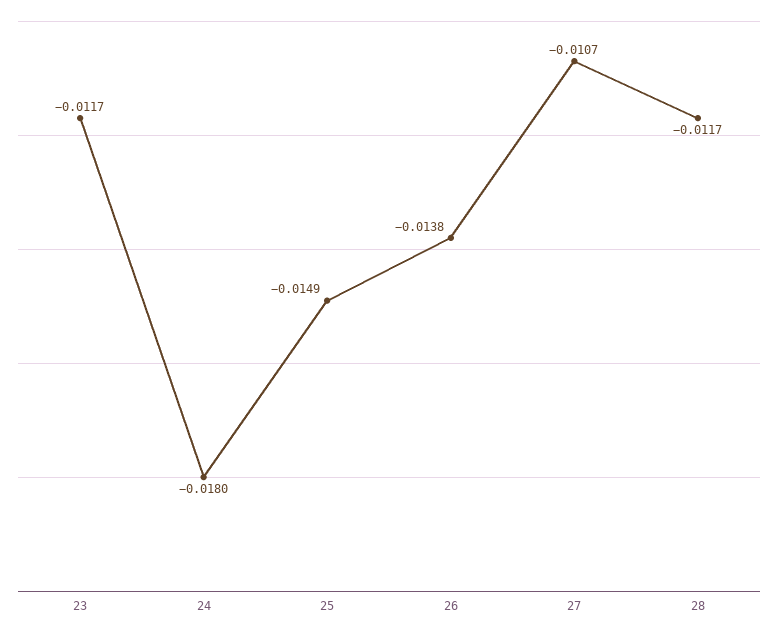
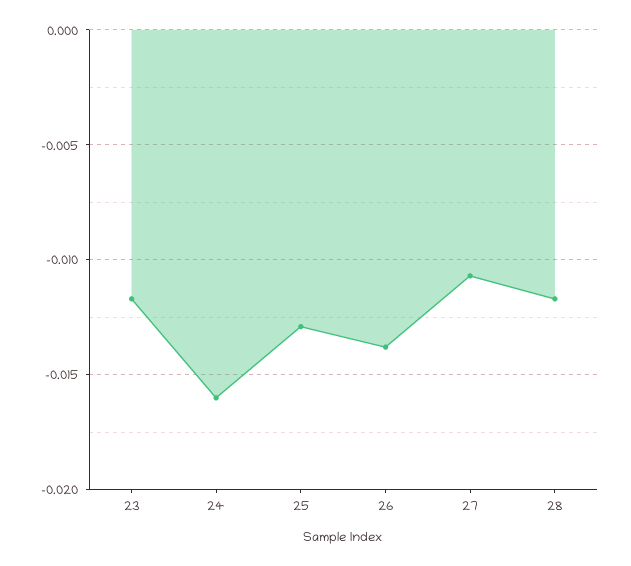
24: -0.018 -> -0.016
25: -0.0149 -> -0.013

